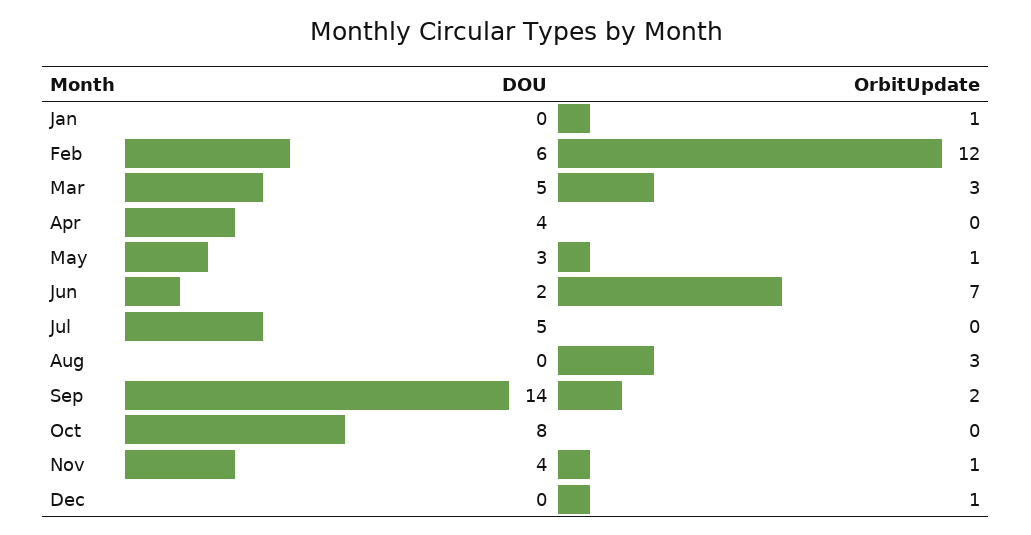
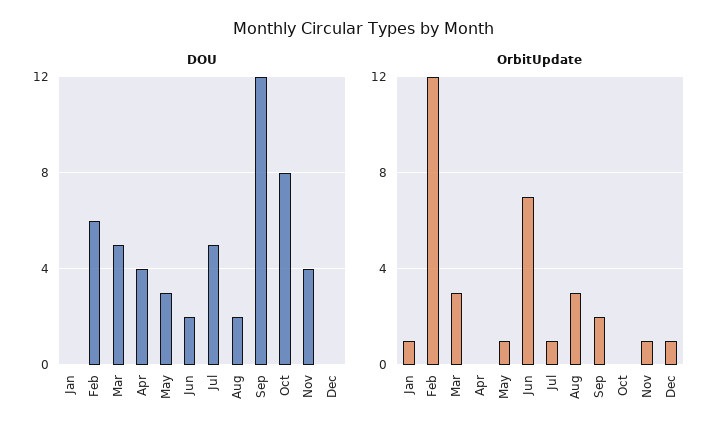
OrbitUpdate, Jul: 0 -> 1
DOU, Aug: 0 -> 2
DOU, Sep: 14 -> 12

